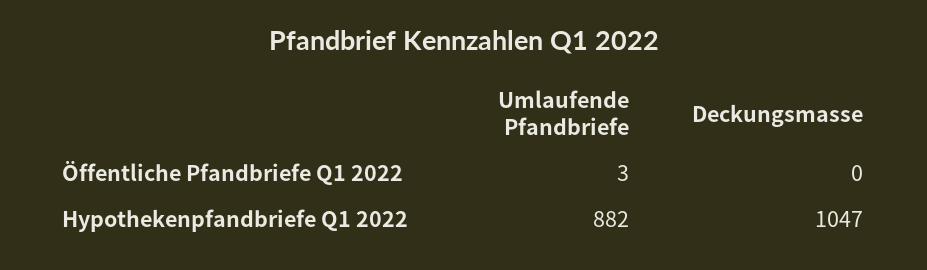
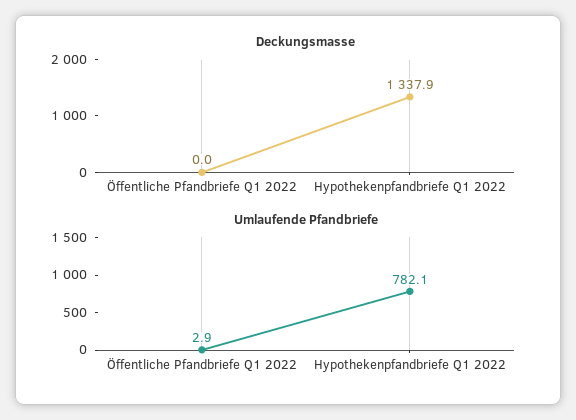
Umlaufende Pfandbriefe, Hypothekenpfandbriefe Q1 2022: 882 -> 782.1
Deckungsmasse, Hypothekenpfandbriefe Q1 2022: 1047 -> 1337.9

